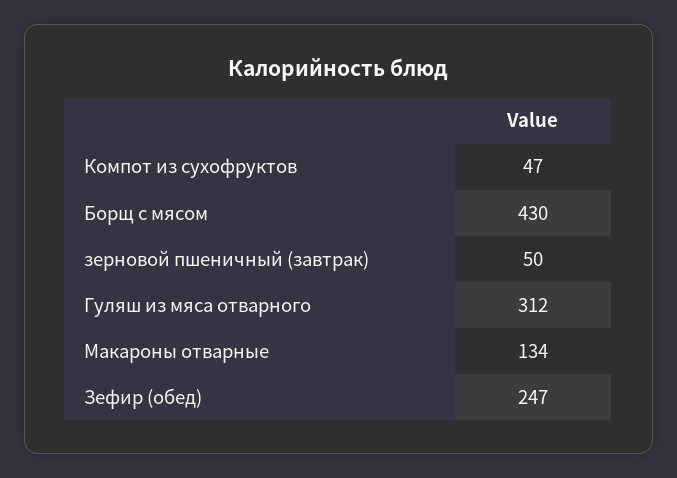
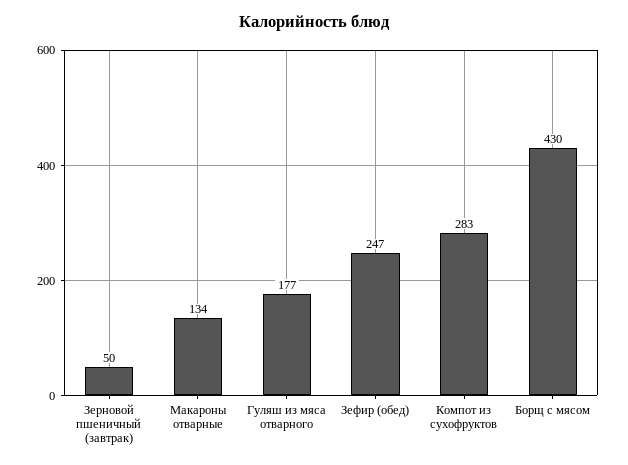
Компот из сухофруктов: 47 -> 283
Гуляш из мяса отварного: 312 -> 177

